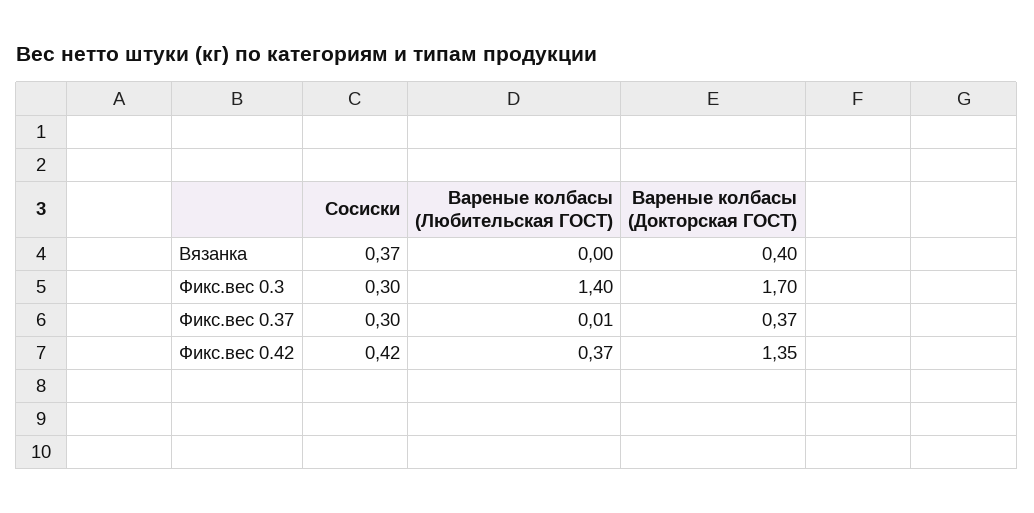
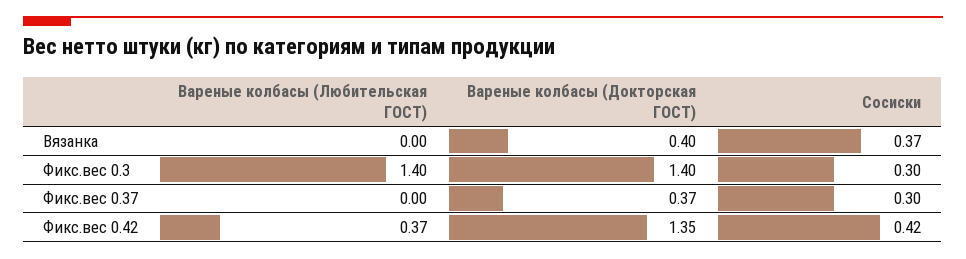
Вареные колбасы (Докторская ГОСТ), Фикс.вес 0.3: 1.7 -> 1.4
Вареные колбасы (Любительская ГОСТ), Фикс.вес 0.37: 0.01 -> 0

